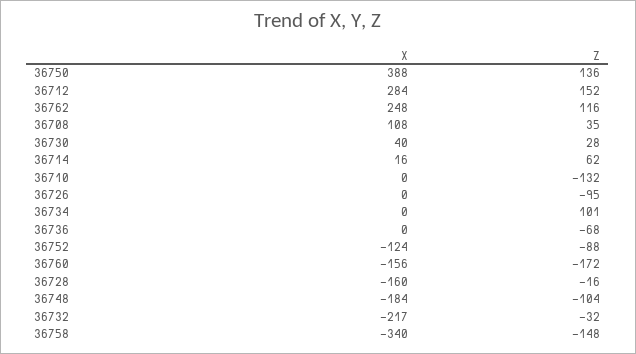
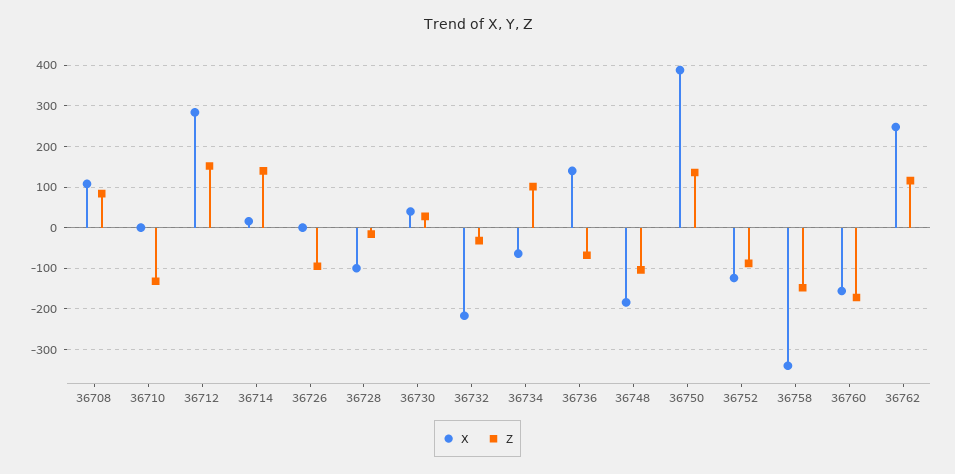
Z, 36708: 35 -> 80
Z, 36714: 62 -> 140
X, 36734: 0 -> -60
X, 36736: 0 -> 140
X, 36728: -160 -> -100

